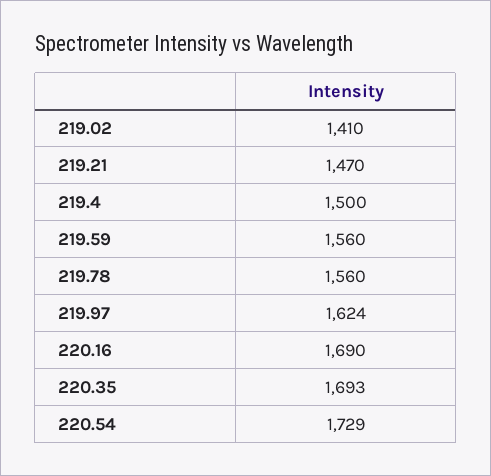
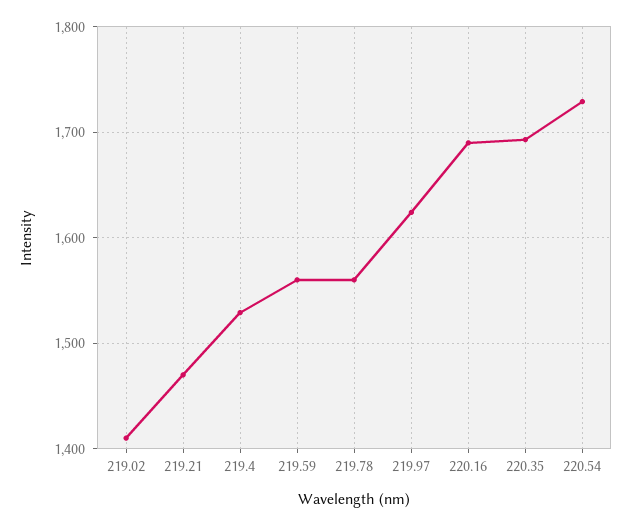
219.4: 1500 -> 1530

